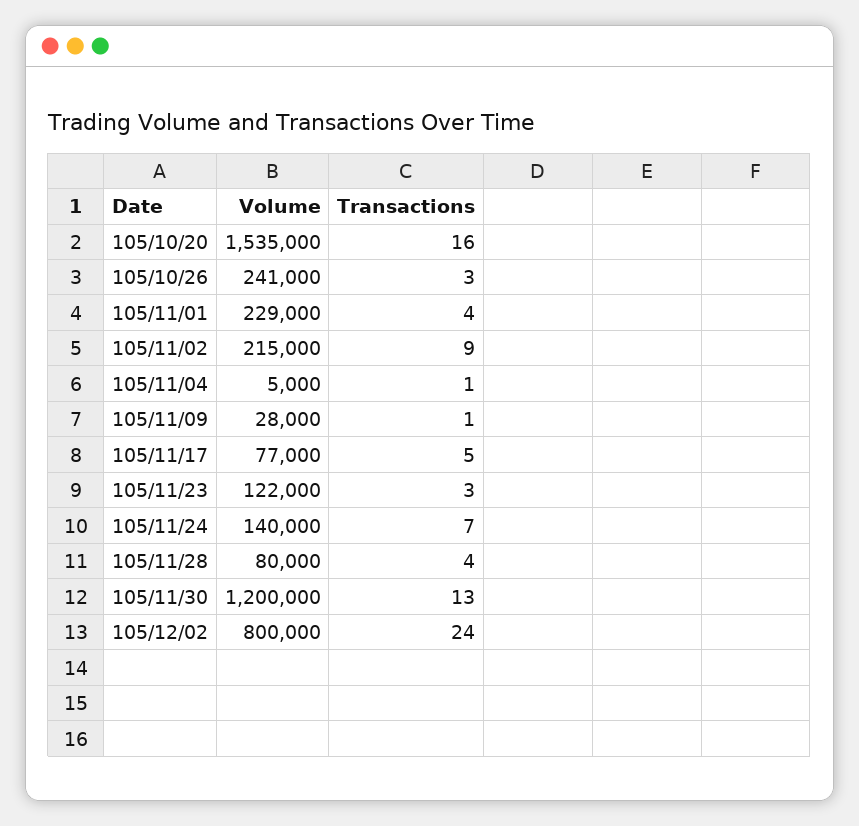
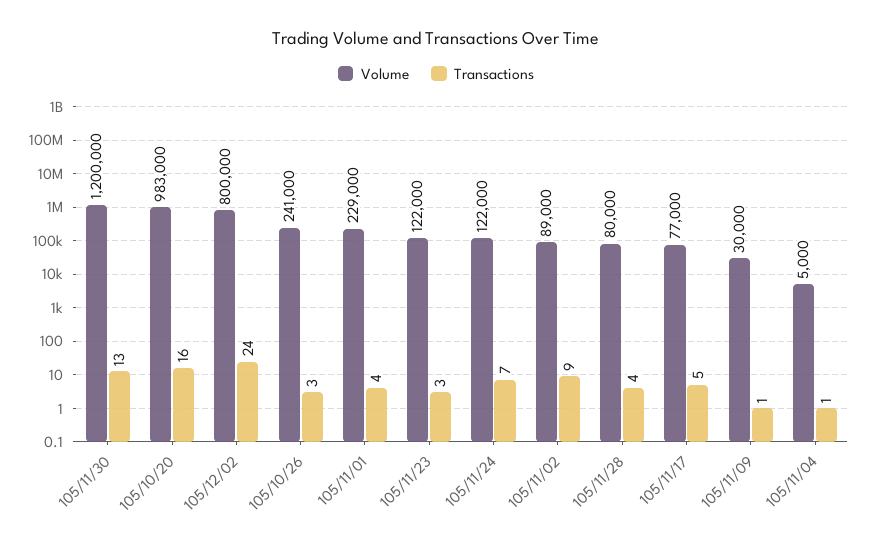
Volume, 105/10/20: 1535000 -> 983000
Volume, 105/11/02: 215000 -> 89000
Volume, 105/11/09: 28000 -> 30000
Volume, 105/11/24: 140000 -> 122000

